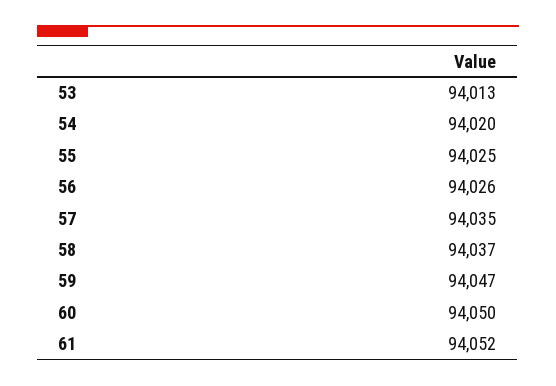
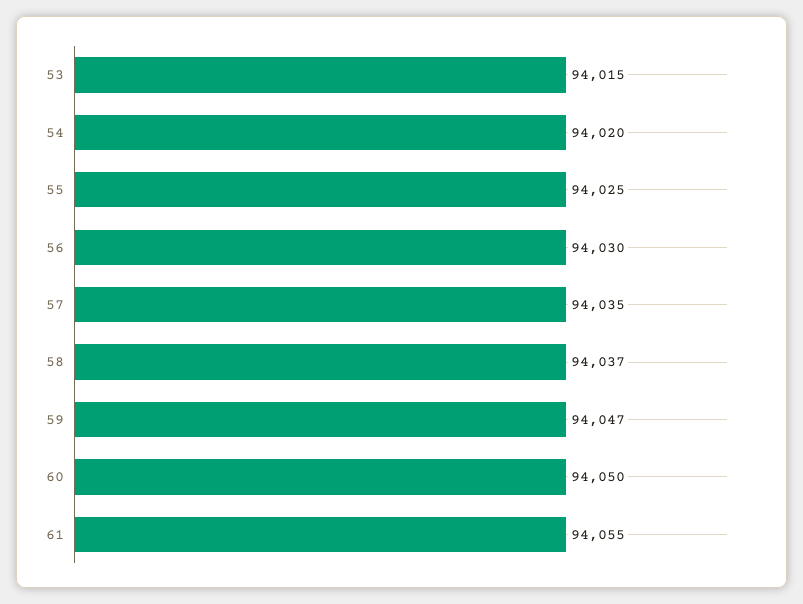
53: 94013 -> 94015
56: 94026 -> 94030
61: 94052 -> 94055

